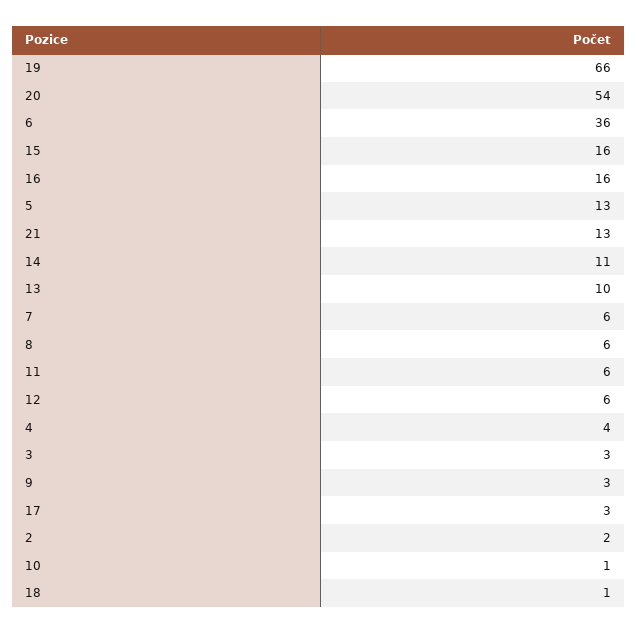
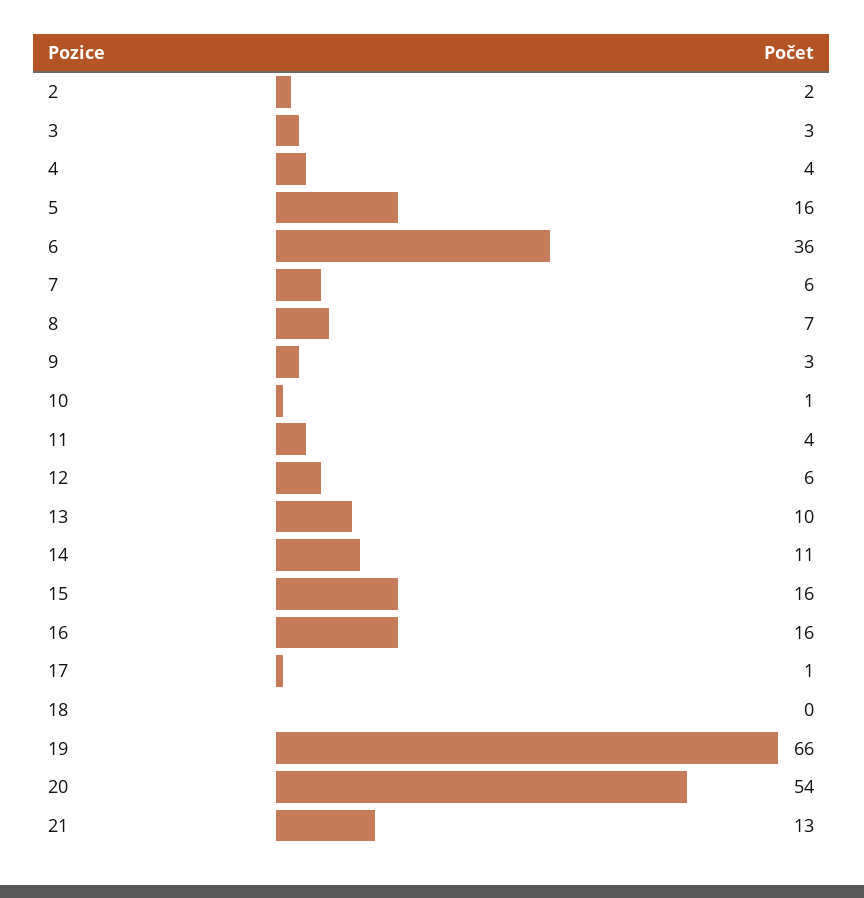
5: 13 -> 16
8: 6 -> 7
11: 6 -> 4
17: 3 -> 1
18: 1 -> 0

